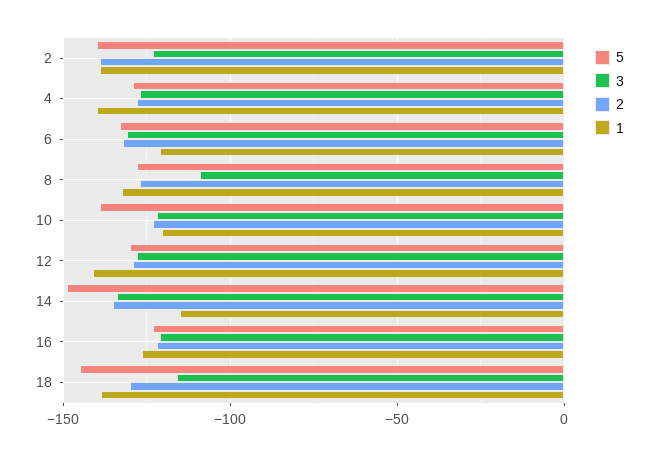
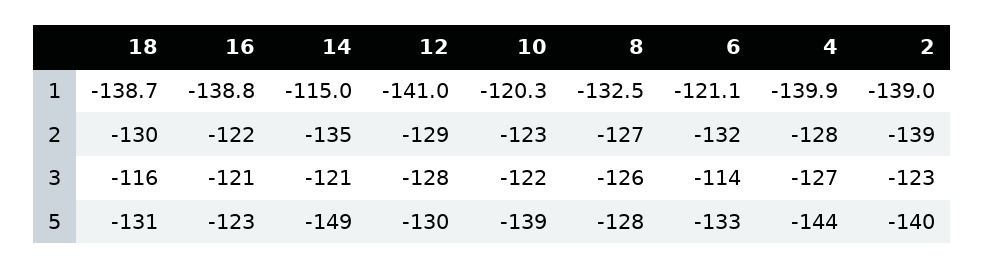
5, 4: -130 -> -144
3, 6: -130 -> -114
3, 8: -110 -> -126
3, 14: -135 -> -121
1, 16: -125 -> -138.8
5, 18: -145 -> -131

